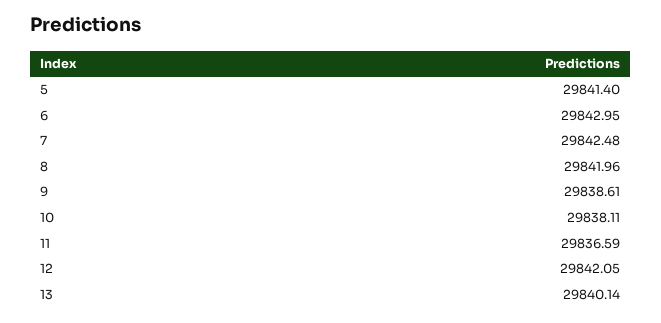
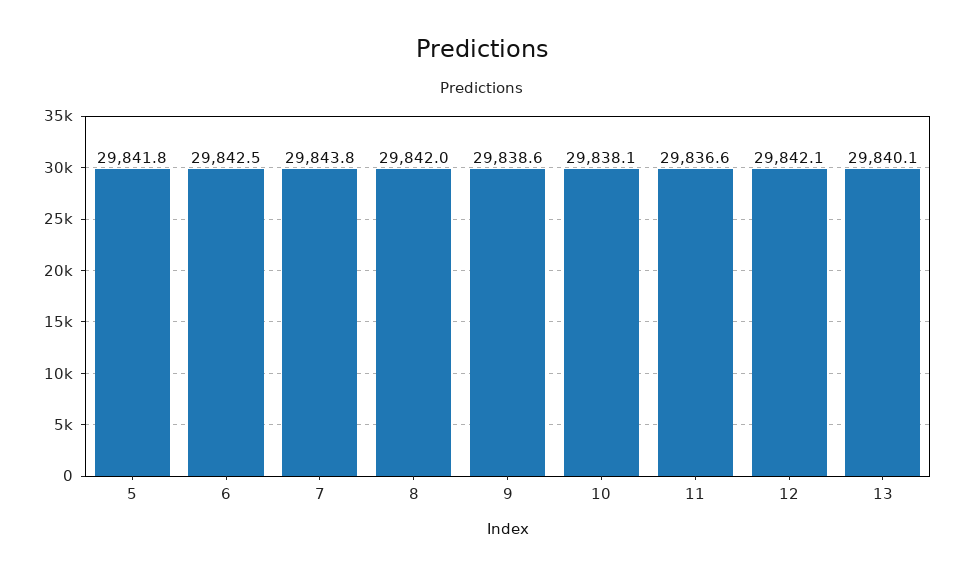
5: 29841.4 -> 29841.8
6: 29842.95 -> 29842.5
7: 29842.48 -> 29843.8

